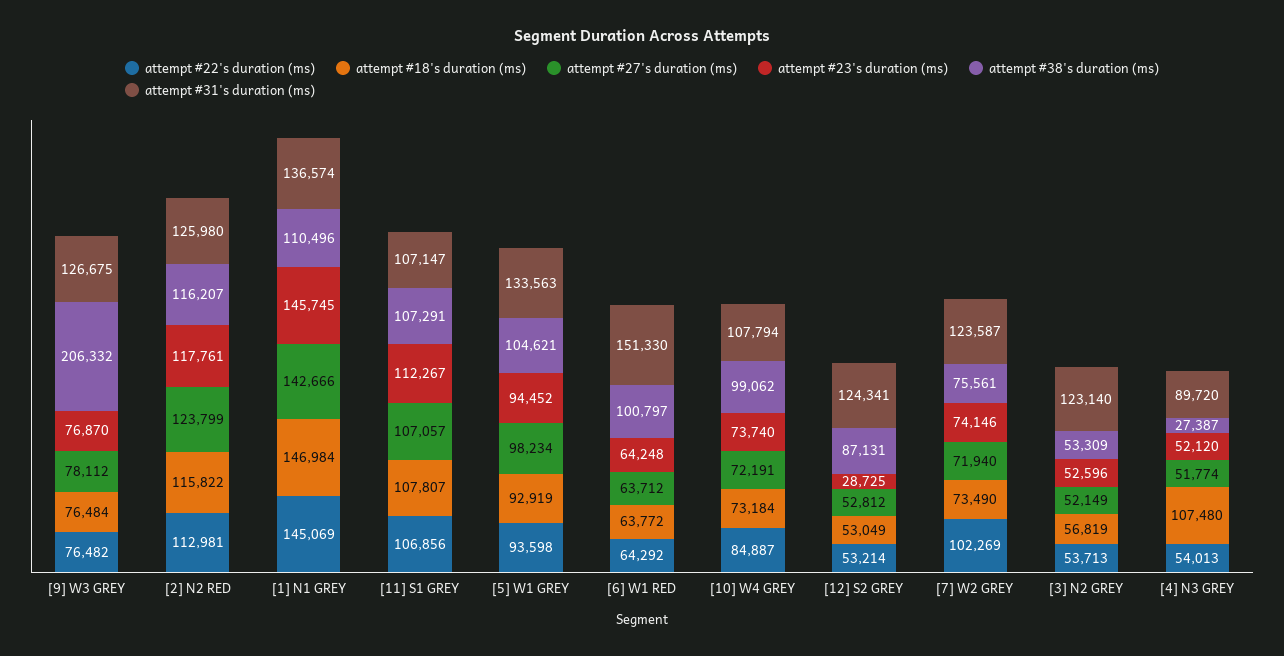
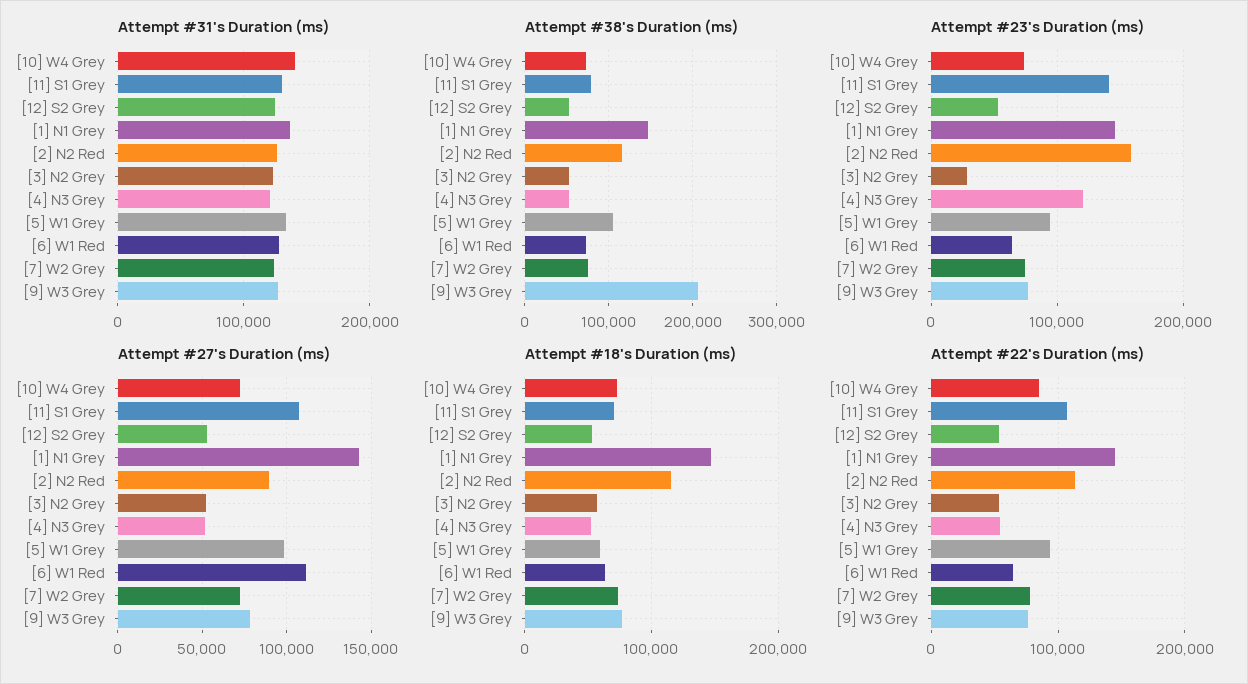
attempt #27's duration (ms), [2] N2 RED: 123799 -> 90000
attempt #23's duration (ms), [2] N2 RED: 117761 -> 160000
attempt #38's duration (ms), [1] N1 GREY: 110496 -> 150000
attempt #18's duration (ms), [11] S1 GREY: 107807 -> 70000
attempt #23's duration (ms), [11] S1 GREY: 112267 -> 140000
attempt #38's duration (ms), [11] S1 GREY: 107291 -> 80000
attempt #31's duration (ms), [11] S1 GREY: 107147 -> 130000
attempt #18's duration (ms), [5] W1 GREY: 92919 -> 60000
attempt #27's duration (ms), [6] W1 RED: 63712 -> 110000
attempt #38's duration (ms), [6] W1 RED: 100797 -> 70000
attempt #31's duration (ms), [6] W1 RED: 151330 -> 130000
attempt #38's duration (ms), [10] W4 GREY: 99062 -> 70000
attempt #31's duration (ms), [10] W4 GREY: 107794 -> 140000
attempt #23's duration (ms), [12] S2 GREY: 28725 -> 50000
attempt #38's duration (ms), [12] S2 GREY: 87131 -> 50000
attempt #22's duration (ms), [7] W2 GREY: 102269 -> 80000
attempt #23's duration (ms), [3] N2 GREY: 52596 -> 30000
attempt #18's duration (ms), [4] N3 GREY: 107480 -> 50000
attempt #23's duration (ms), [4] N3 GREY: 52120 -> 120000
attempt #38's duration (ms), [4] N3 GREY: 27387 -> 50000
attempt #31's duration (ms), [4] N3 GREY: 89720 -> 120000

